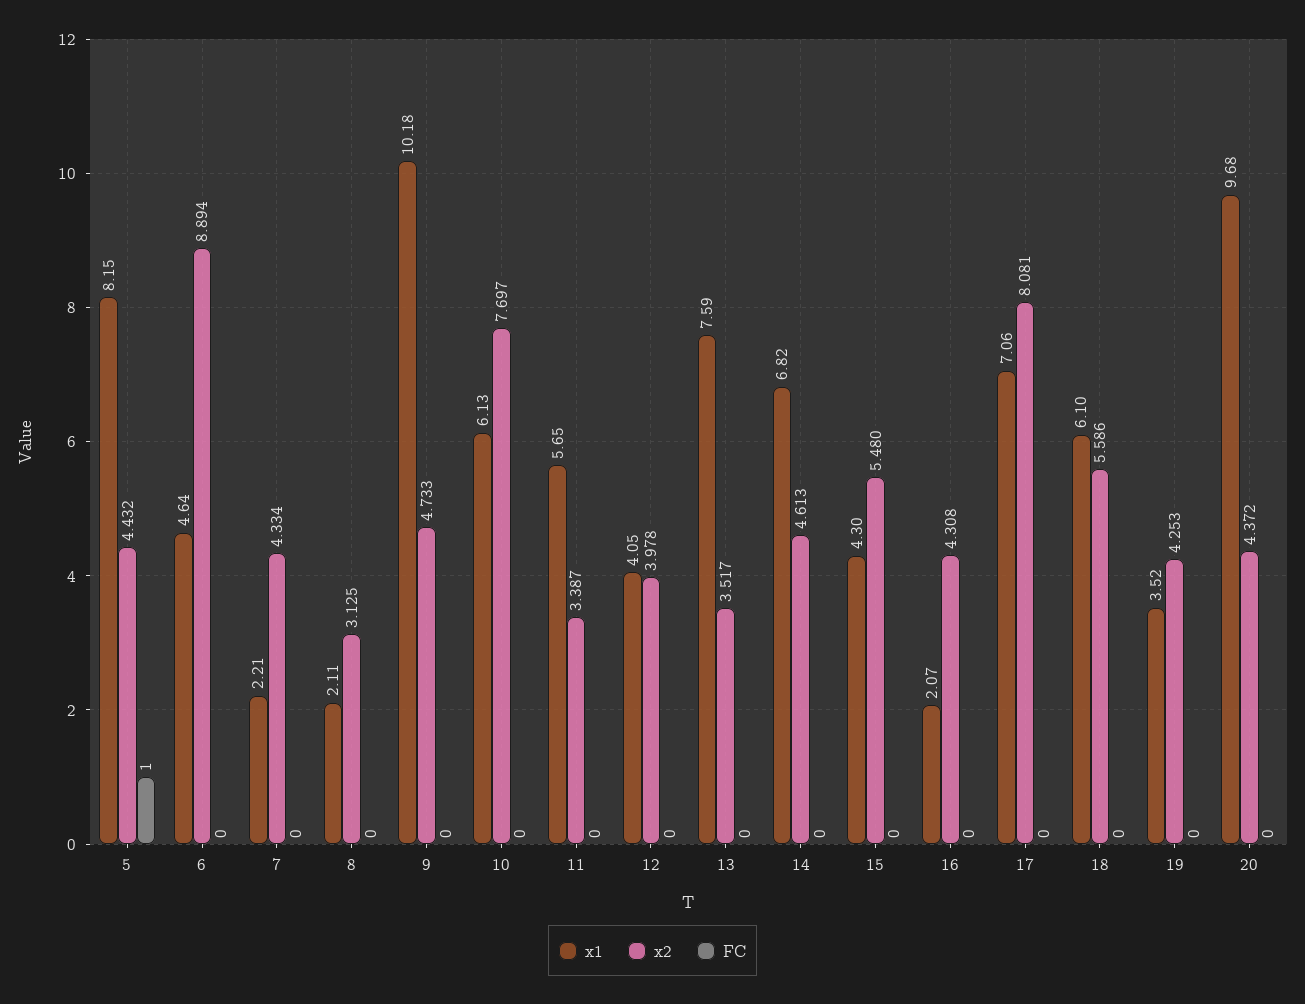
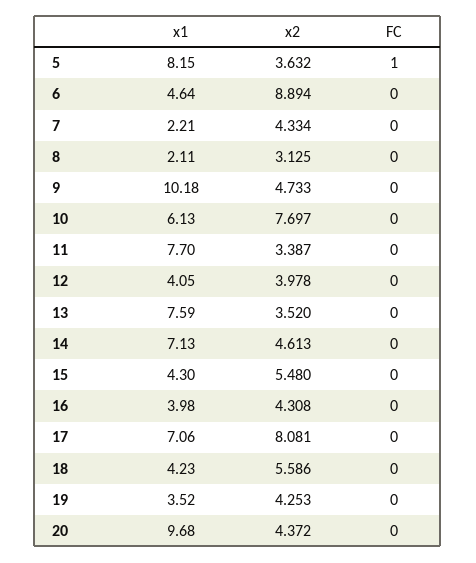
x2, 5: 4.432 -> 3.632
x1, 11: 5.65 -> 7.7
x2, 13: 3.517 -> 3.52
x1, 14: 6.82 -> 7.13
x1, 16: 2.07 -> 3.98
x1, 18: 6.1 -> 4.23

